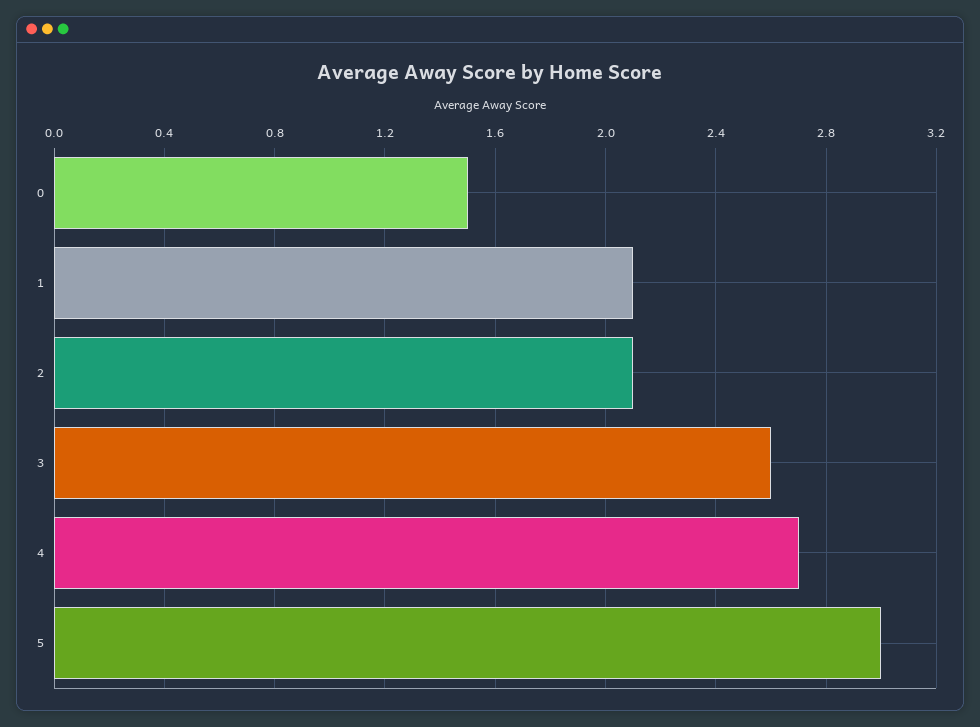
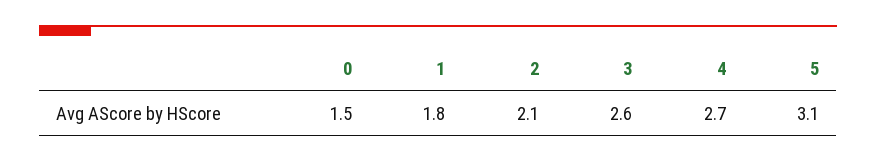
1: 2.1 -> 1.8
5: 3 -> 3.1

